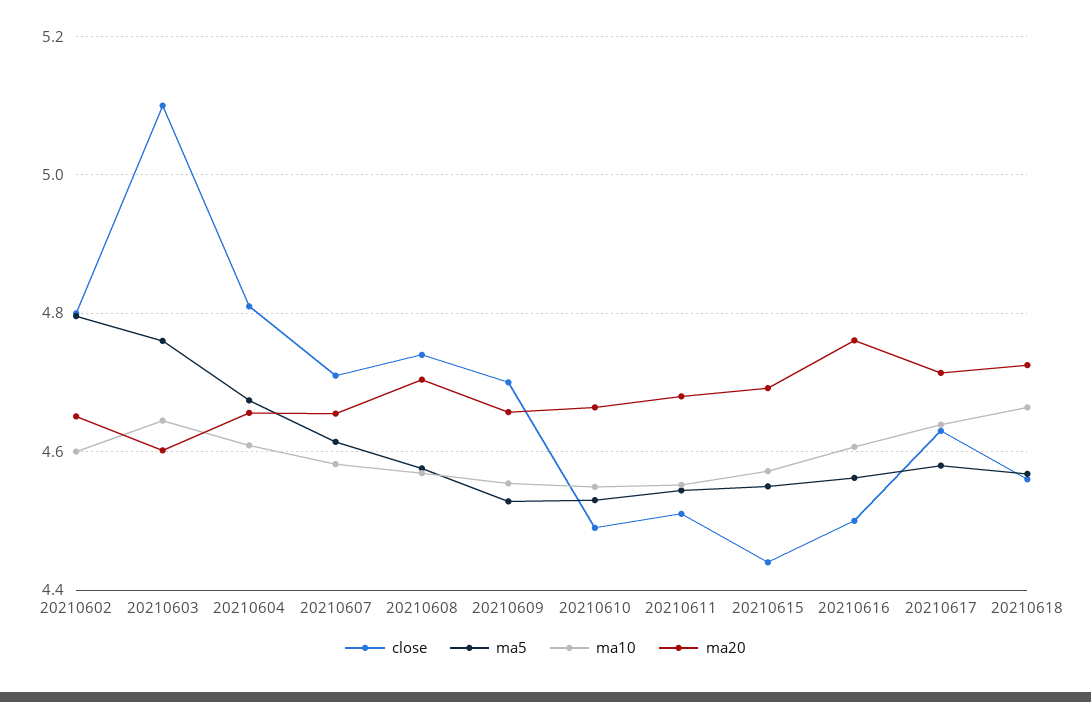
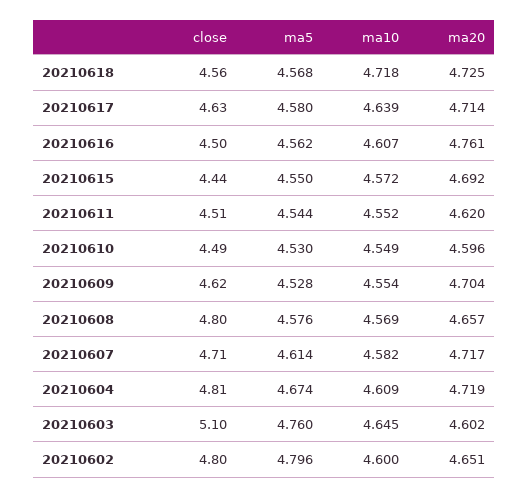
ma20, 20210604: 4.66 -> 4.719
ma20, 20210607: 4.66 -> 4.717
close, 20210608: 4.74 -> 4.8
ma20, 20210608: 4.7 -> 4.657
close, 20210609: 4.7 -> 4.62
ma20, 20210609: 4.66 -> 4.704
ma20, 20210610: 4.66 -> 4.596
ma20, 20210611: 4.68 -> 4.62
ma10, 20210618: 4.66 -> 4.718

